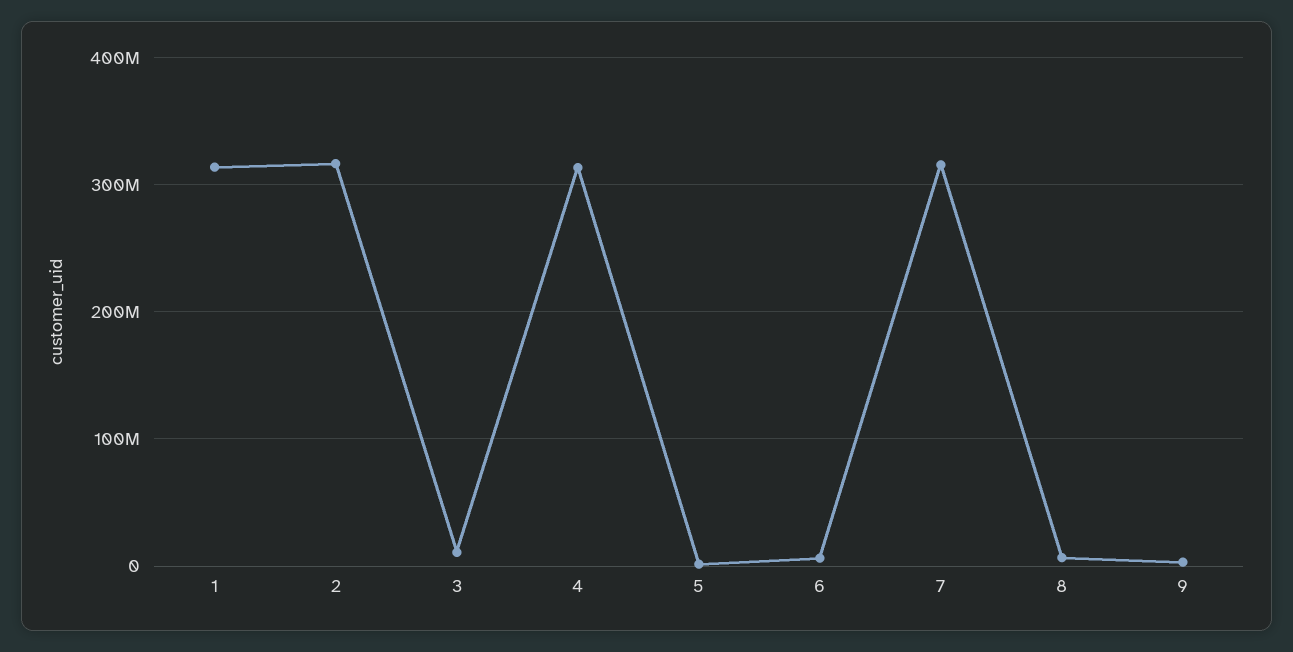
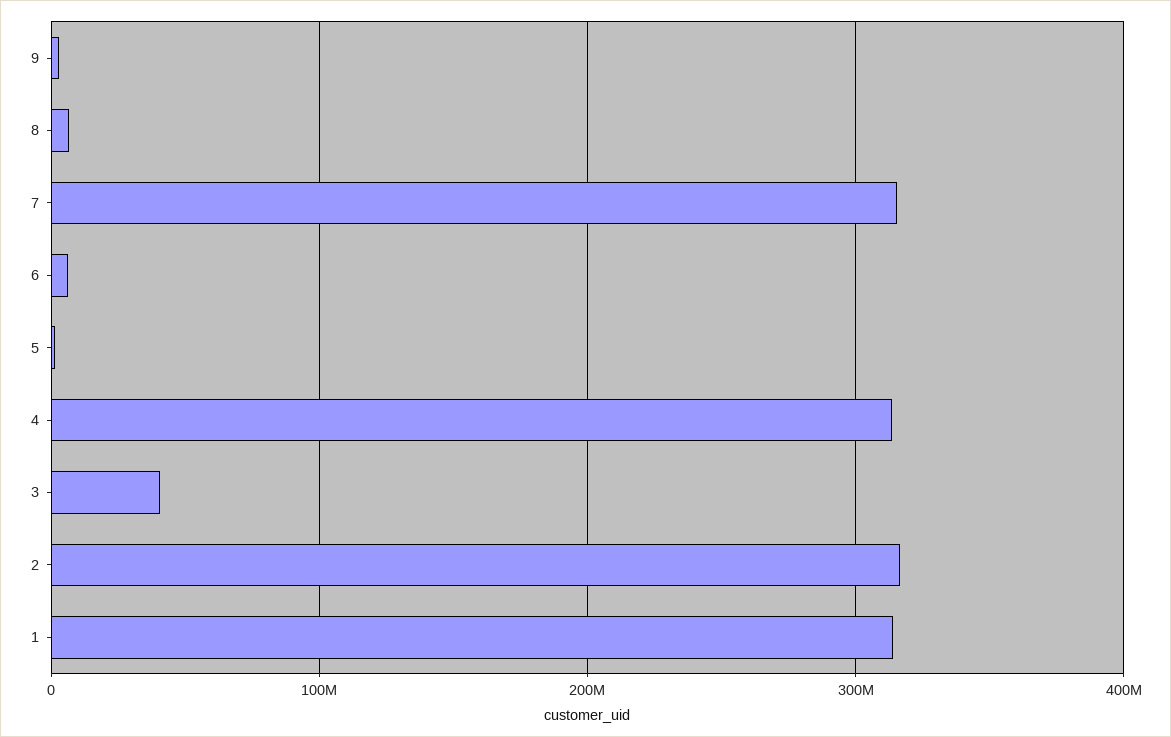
3: 10000000 -> 40000000

